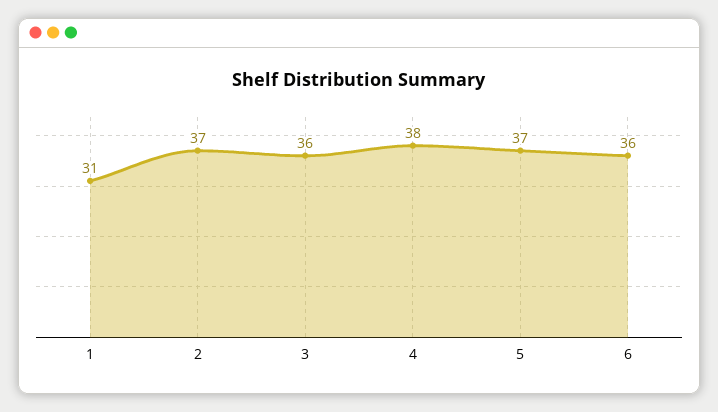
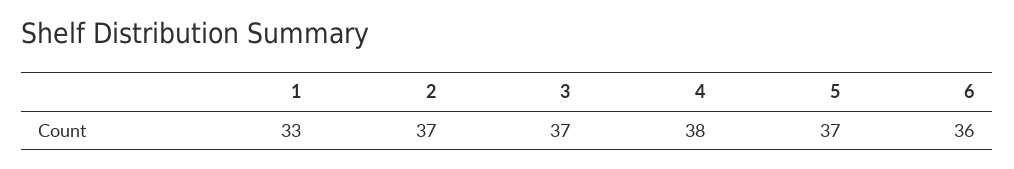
1: 31 -> 33
3: 36 -> 37

